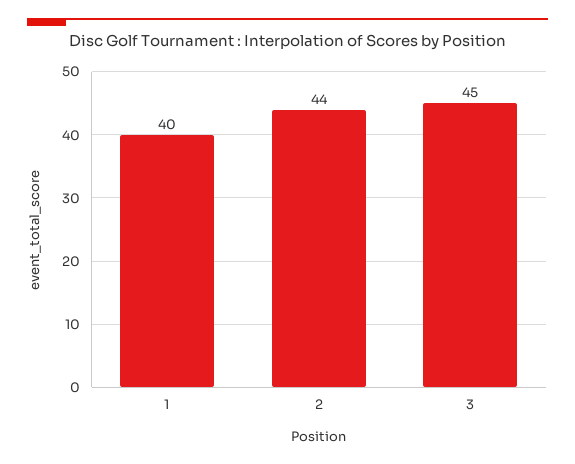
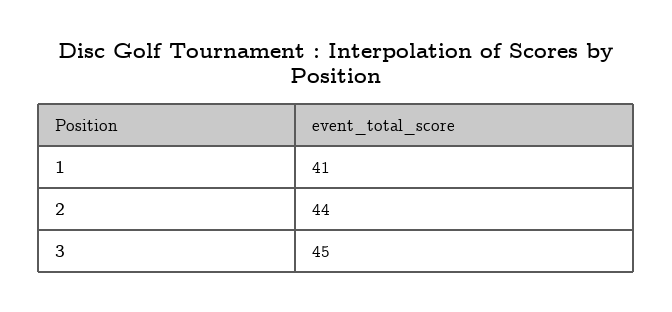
1: 40 -> 41

